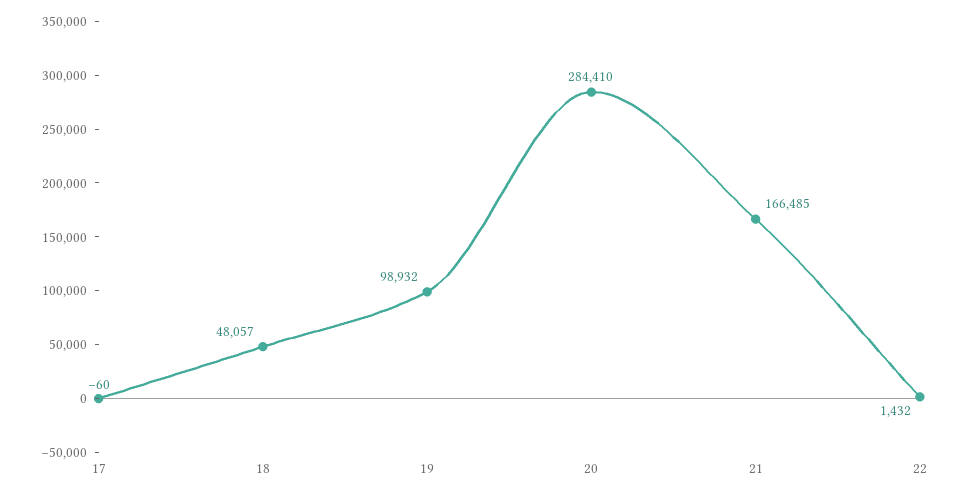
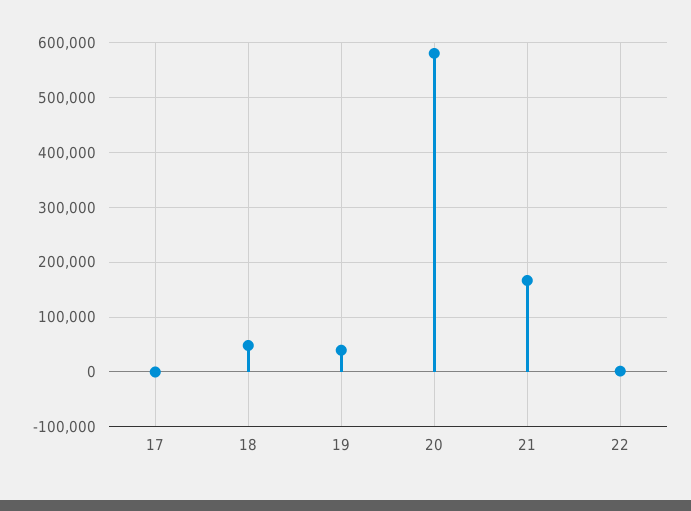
19: 98932 -> 40000
20: 284410 -> 580000

